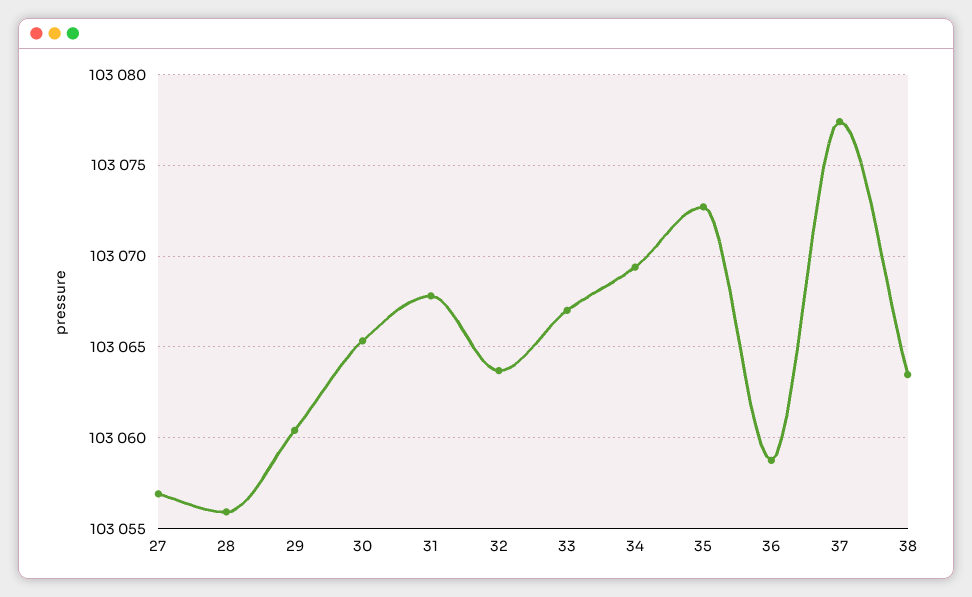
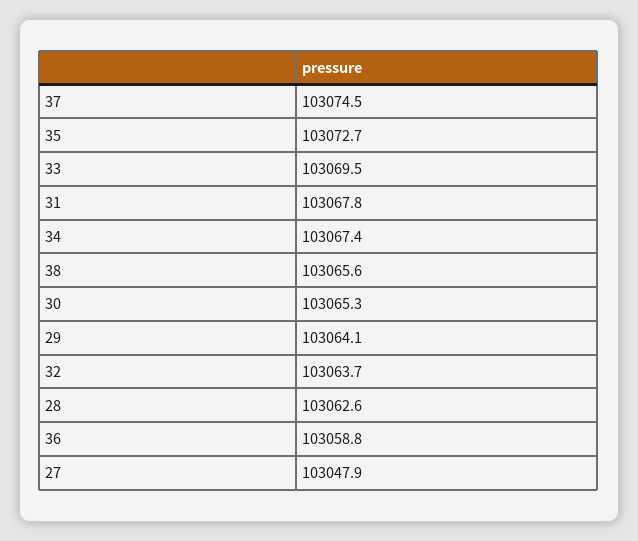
27: 103057 -> 103047.9
28: 103056 -> 103062.6
29: 103060.5 -> 103064.1
33: 103067 -> 103069.5
34: 103069.5 -> 103067.4
37: 103077.5 -> 103074.5
38: 103063.5 -> 103065.6

